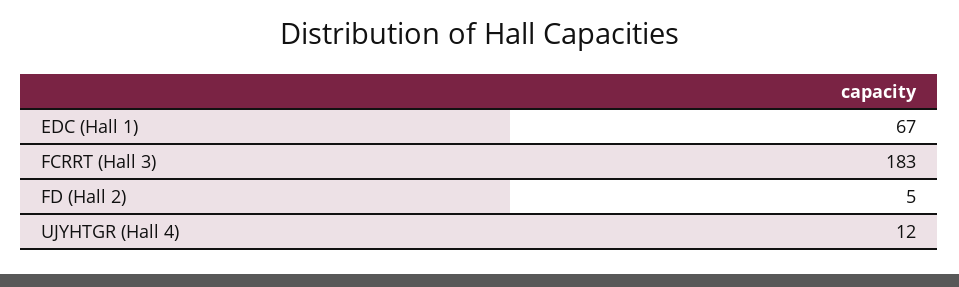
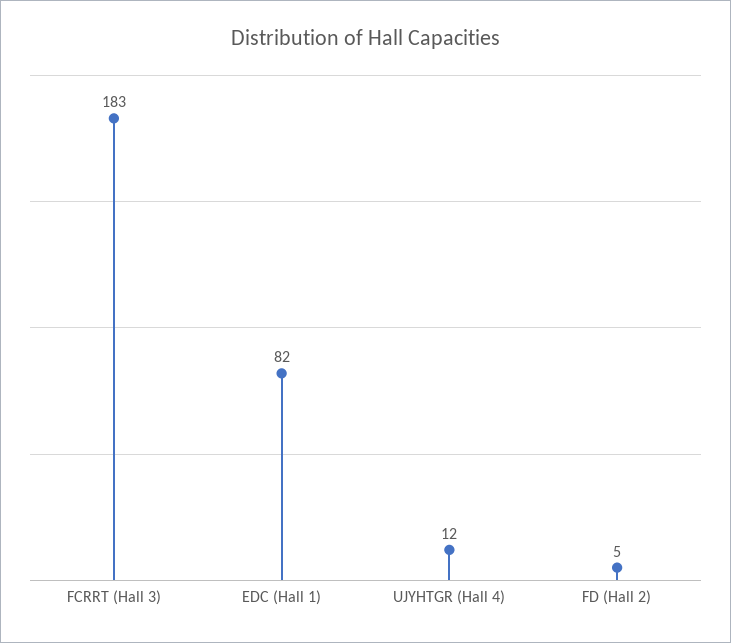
EDC (Hall 1): 67 -> 82

